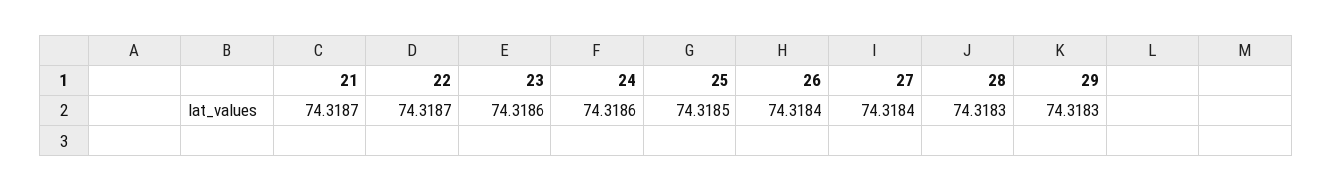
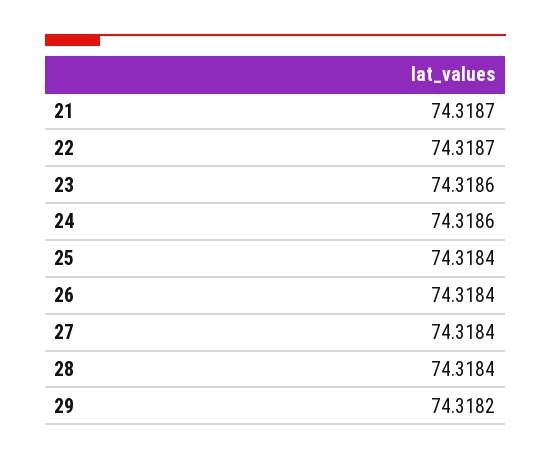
25: 74.3185 -> 74.3184
28: 74.3183 -> 74.3184
29: 74.3183 -> 74.3182

